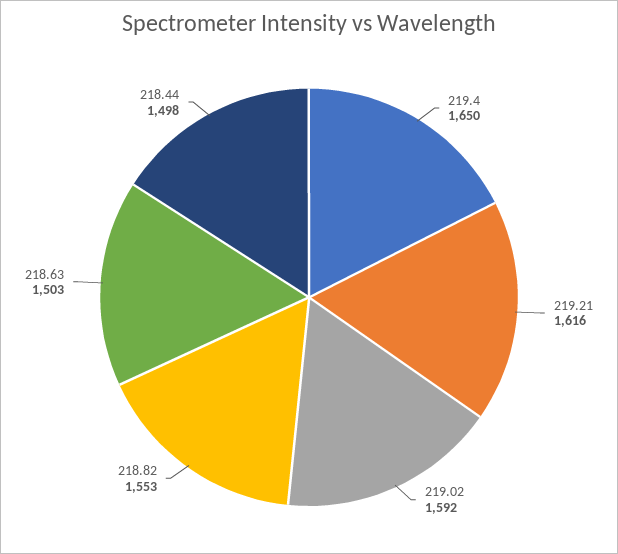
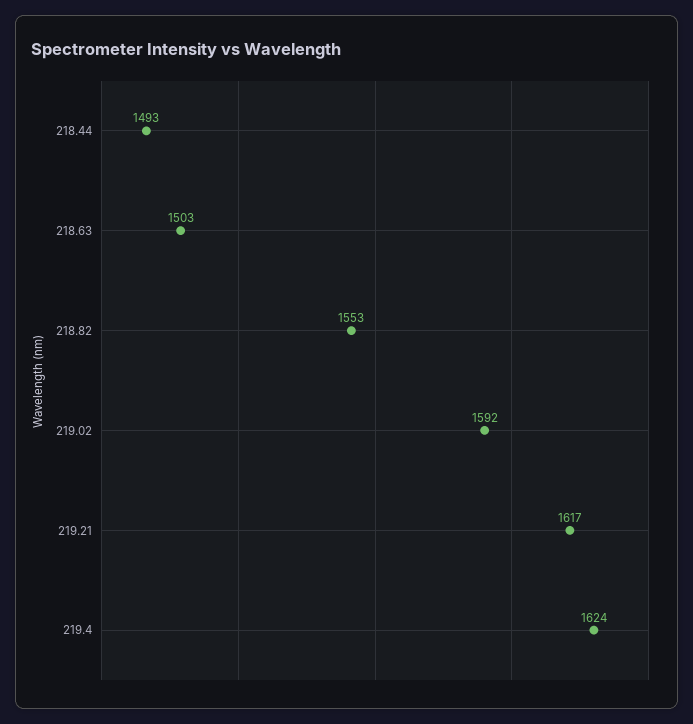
219.4: 1650 -> 1624
219.21: 1616 -> 1617
218.44: 1498 -> 1493

